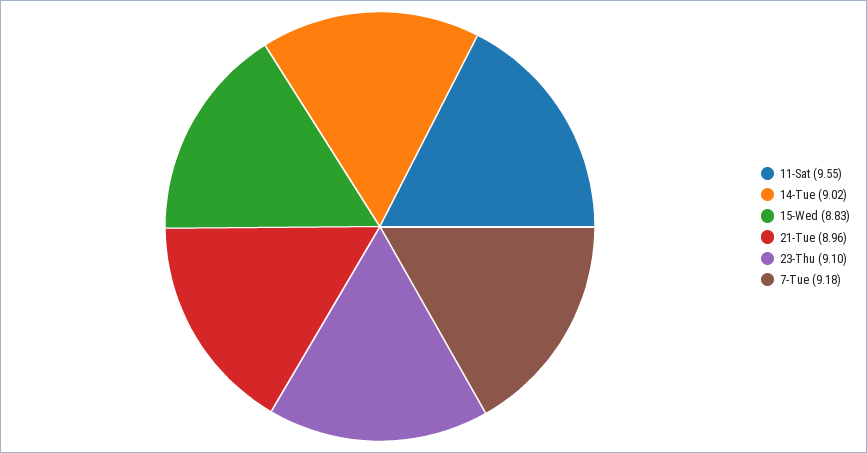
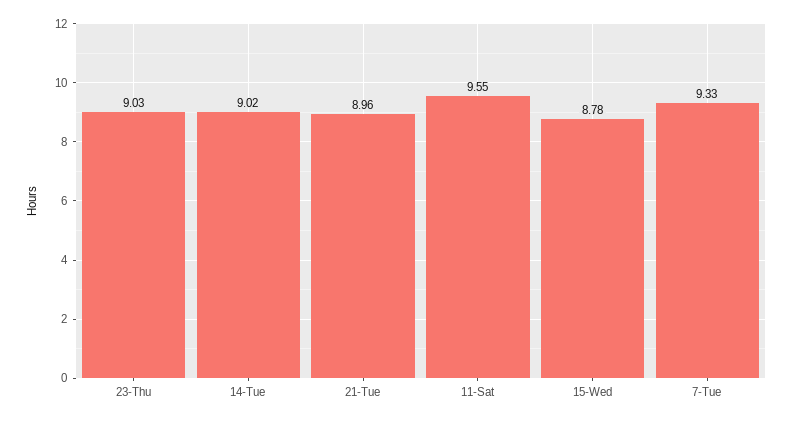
15-Wed: 8.83 -> 8.78
23-Thu: 9.1 -> 9.03
7-Tue: 9.18 -> 9.33

